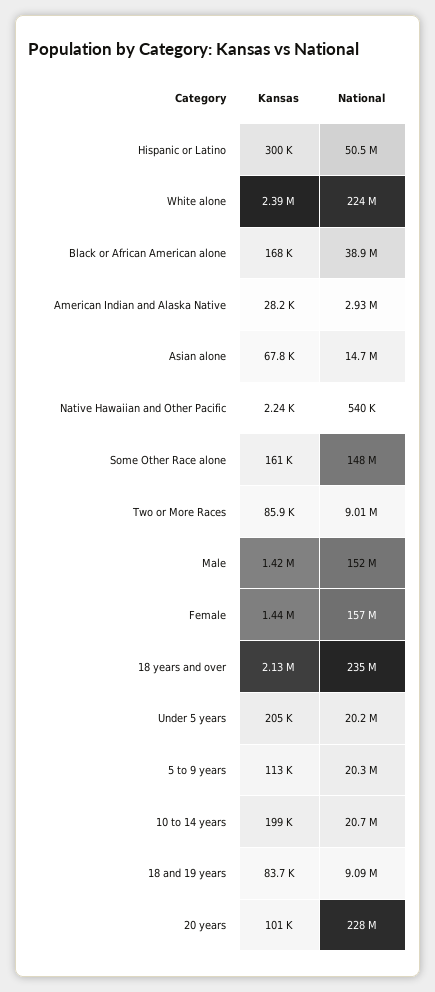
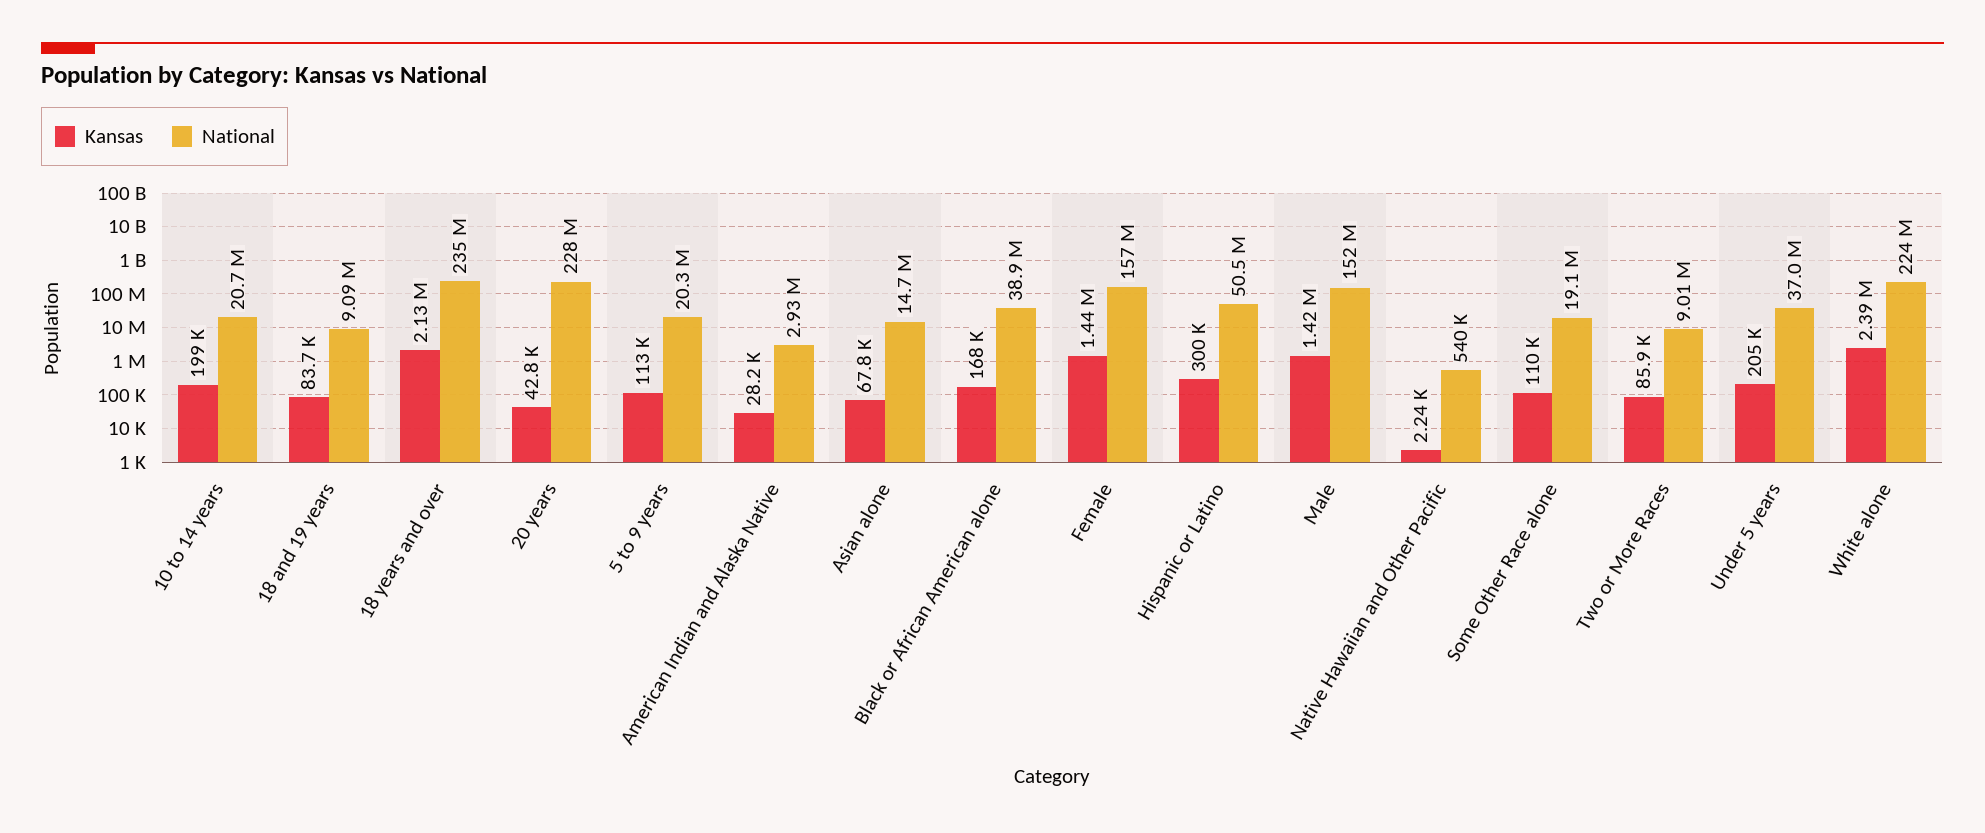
Kansas, Some Other Race alone: 161000 -> 110000
National, Some Other Race alone: 148000000 -> 19100000
National, Under 5 years: 20200000 -> 37000000
Kansas, 20 years: 101000 -> 42800

